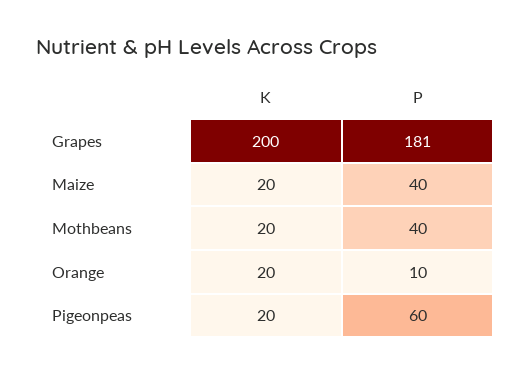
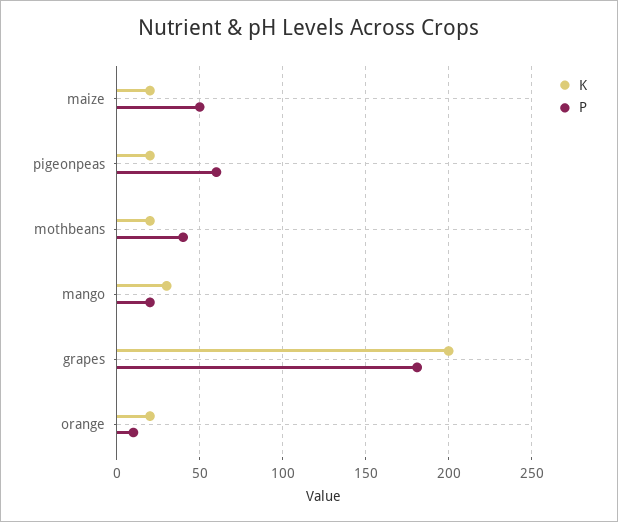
P, Maize: 40 -> 50
K, mango: none -> 30
P, mango: none -> 20

